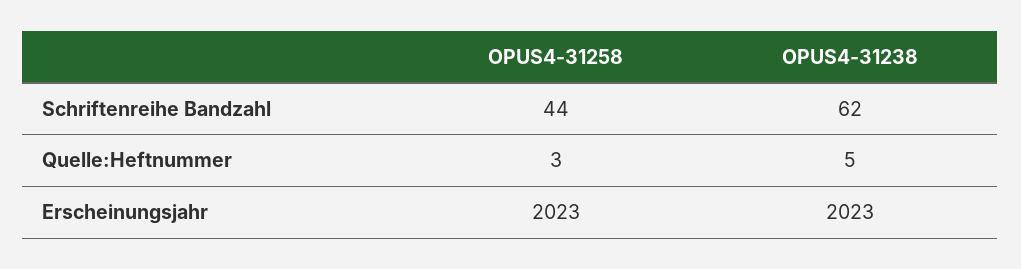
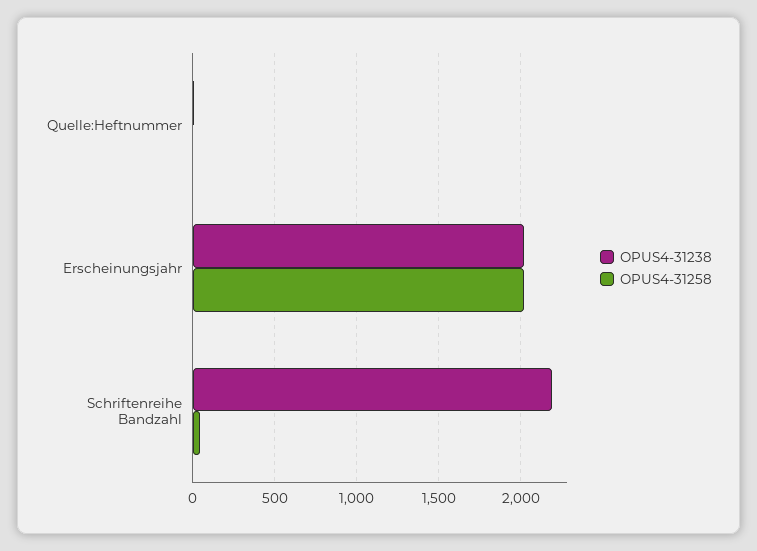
OPUS4-31238, Schriftenreihe Bandzahl: 62 -> 2200

